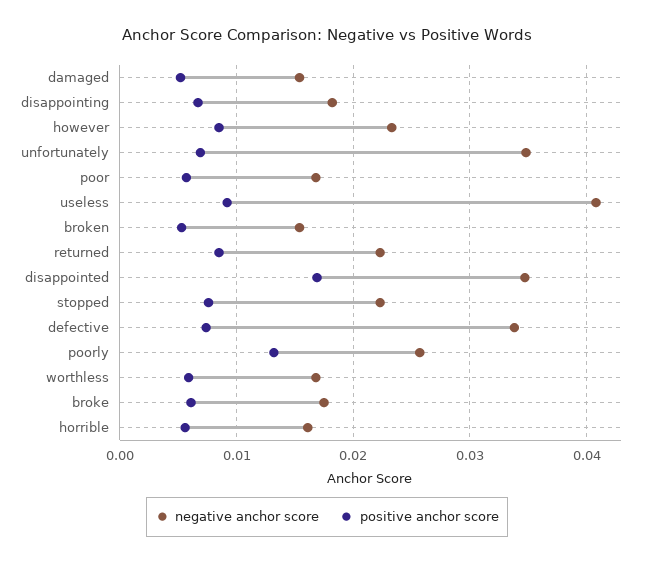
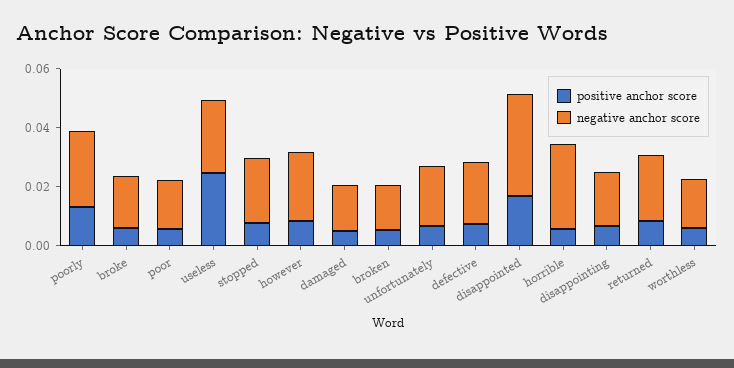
negative anchor score, unfortunately: 0.035 -> 0.02
negative anchor score, useless: 0.041 -> 0.025
positive anchor score, useless: 0.009 -> 0.025
negative anchor score, defective: 0.034 -> 0.02
negative anchor score, horrible: 0.016 -> 0.03

